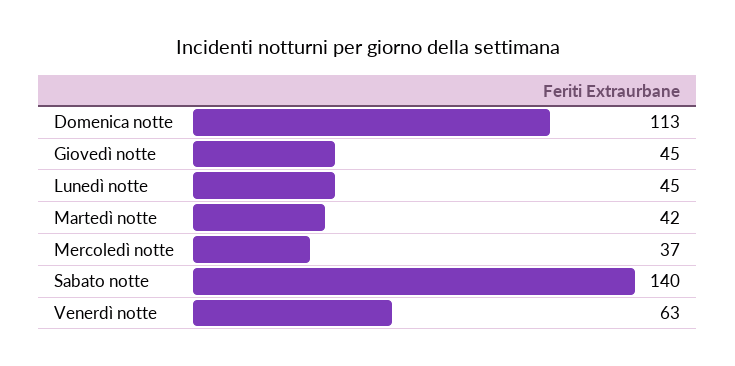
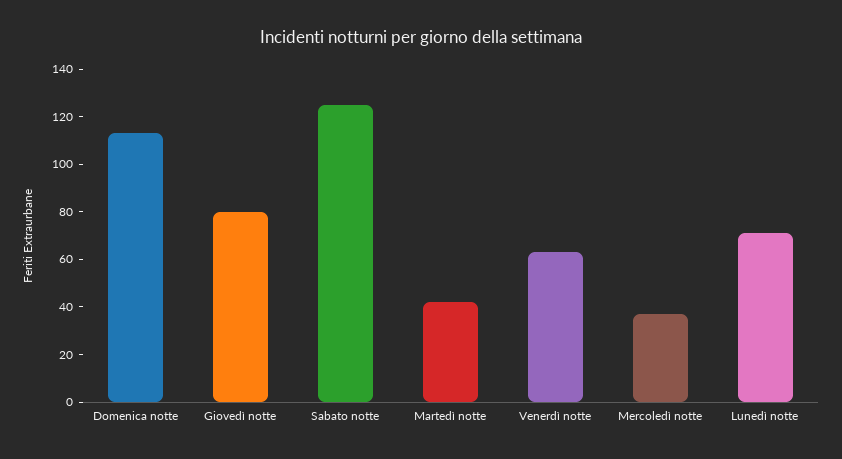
Giovedì notte: 45 -> 80
Lunedì notte: 45 -> 70
Sabato notte: 140 -> 125

